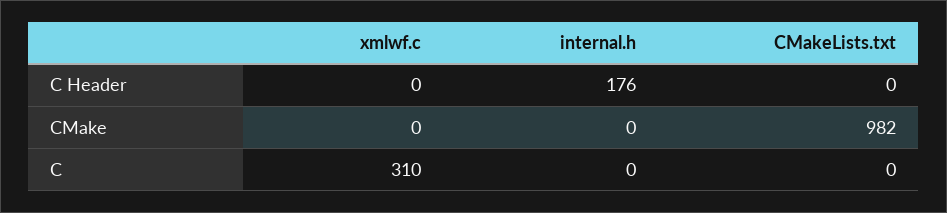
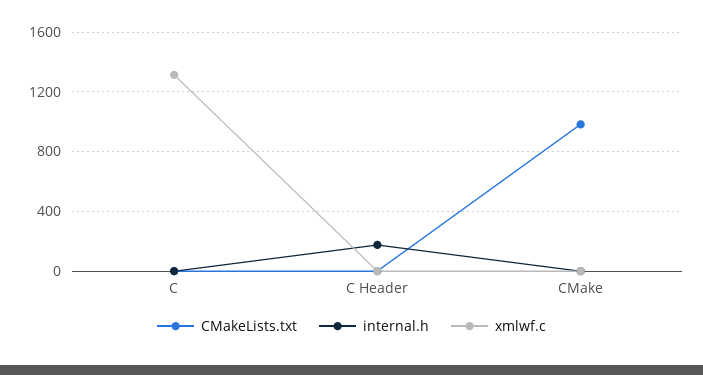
xmlwf.c, C: 310 -> 1300

